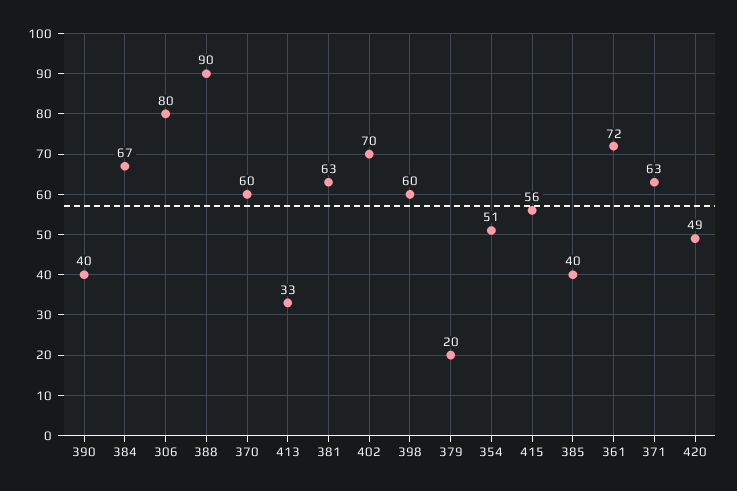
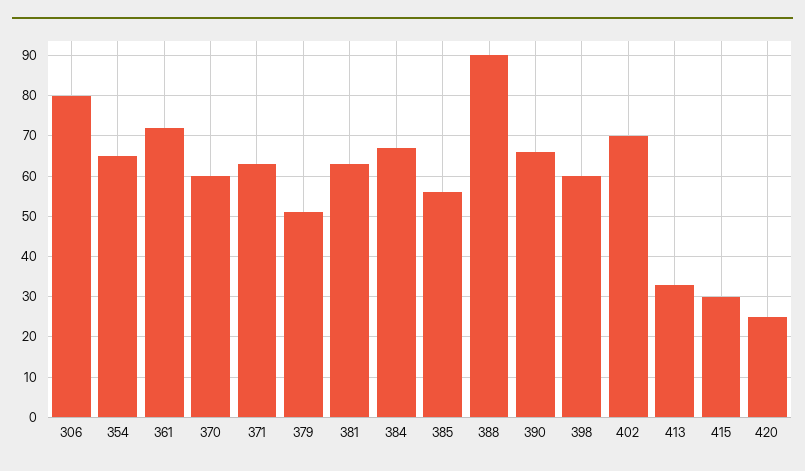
390: 40 -> 65
379: 20 -> 50
354: 51 -> 65
415: 56 -> 30
385: 40 -> 55
420: 49 -> 25

